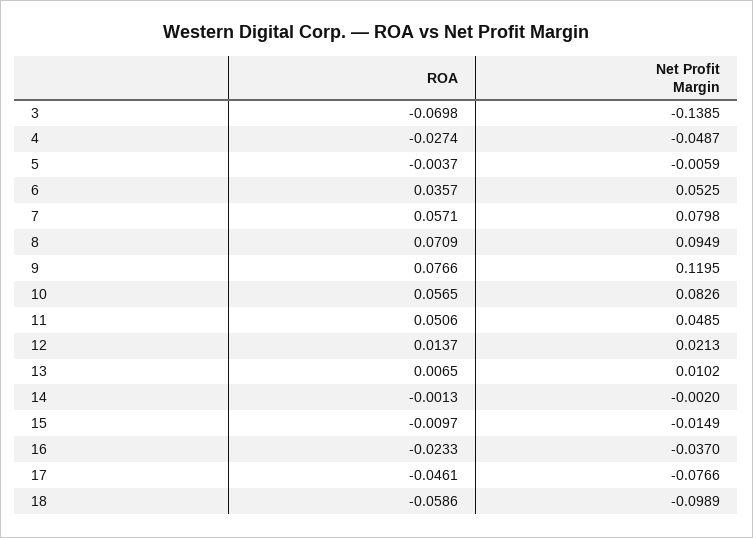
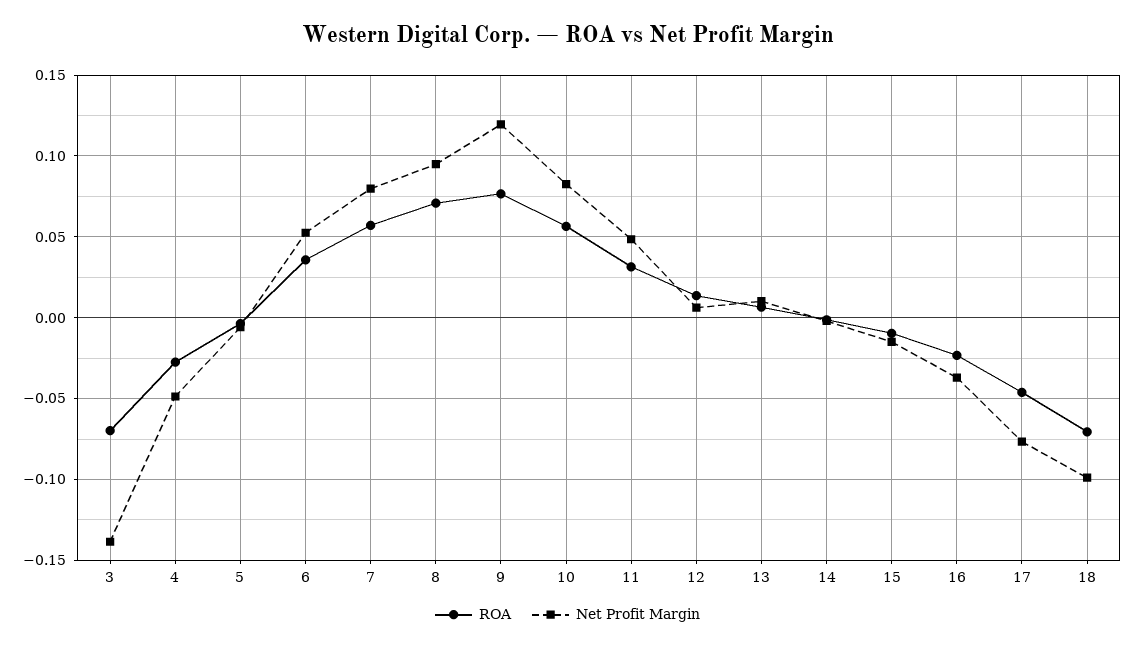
ROA, 11: 0.0506 -> 0.03
Net Profit Margin, 12: 0.0213 -> 0.005
ROA, 18: -0.0586 -> -0.07

